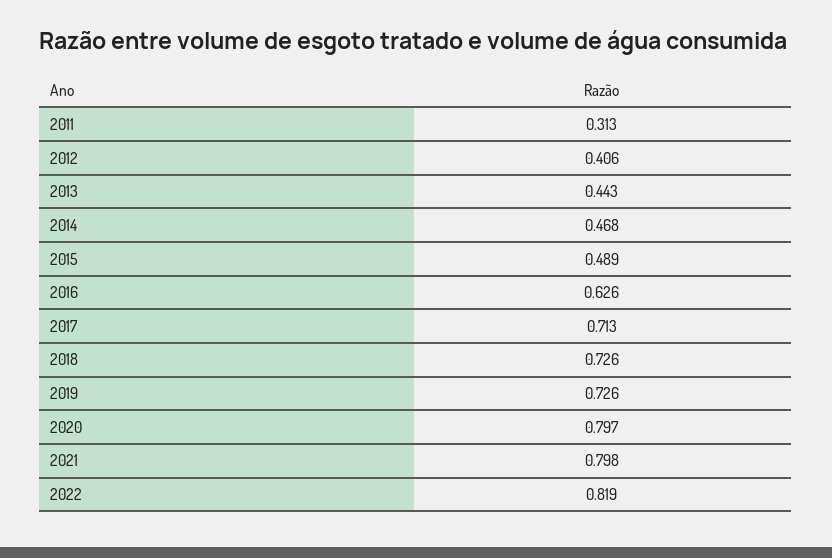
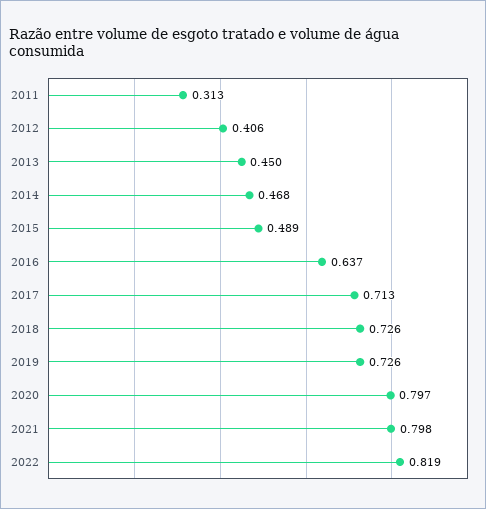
2013: 0.443 -> 0.45
2016: 0.626 -> 0.637

